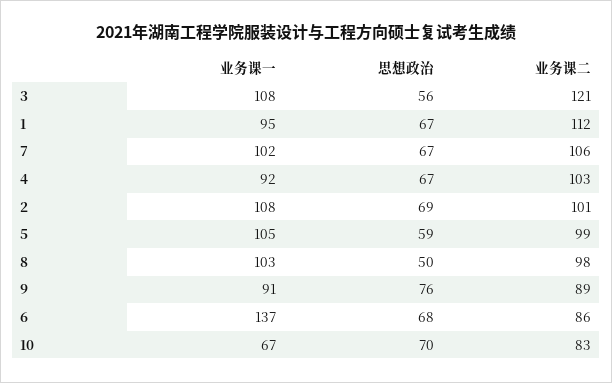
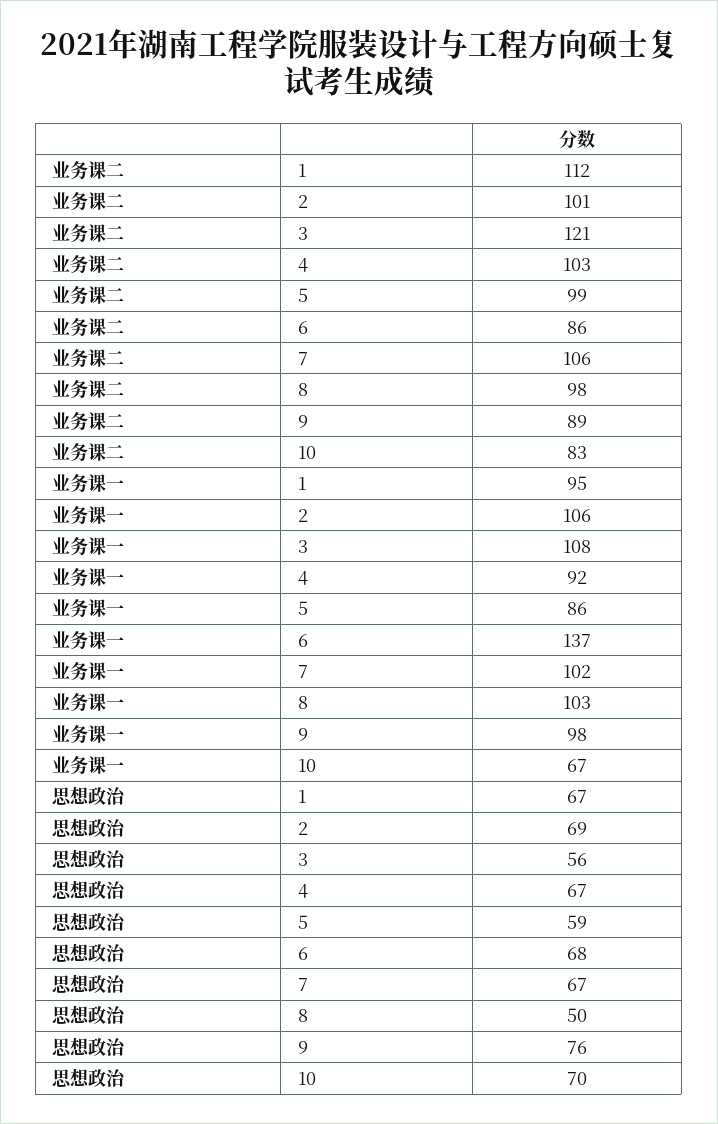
业务课一, 2: 108 -> 106
业务课一, 5: 105 -> 86
业务课一, 9: 91 -> 98

